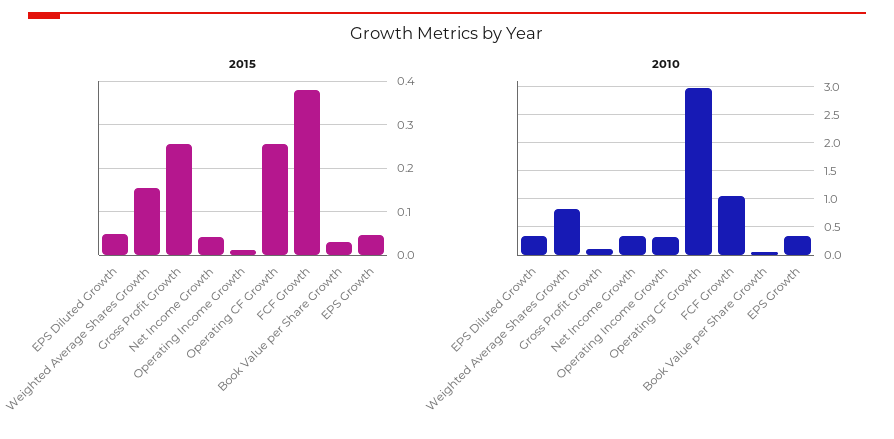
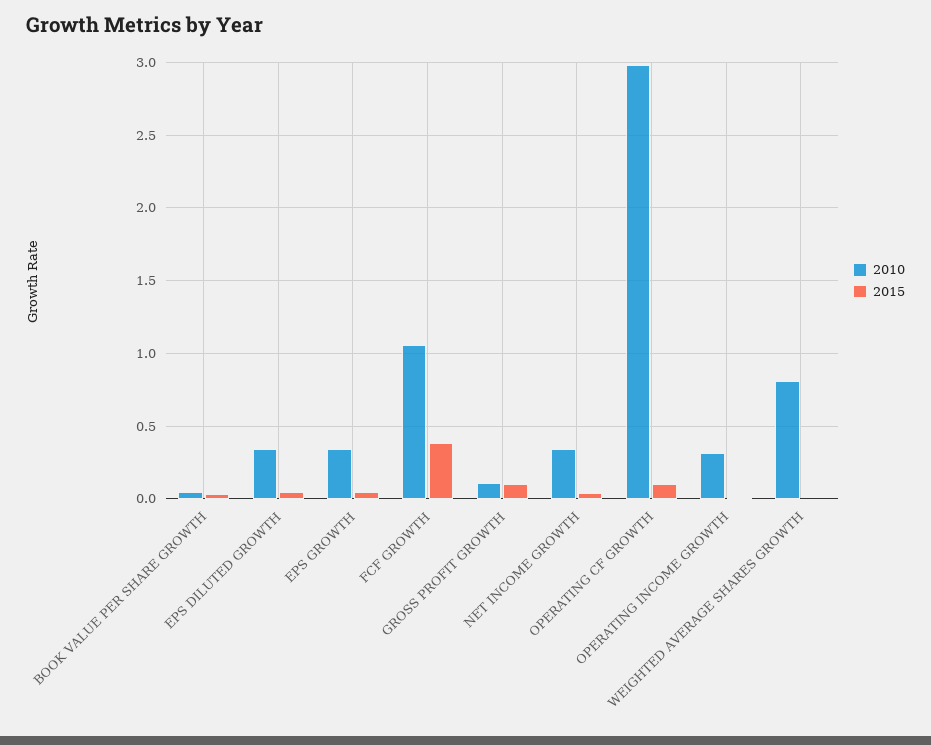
2015, Weighted Average Shares Growth: 0.16 -> 0
2015, Gross Profit Growth: 0.26 -> 0.1
2015, Operating CF Growth: 0.26 -> 0.1

